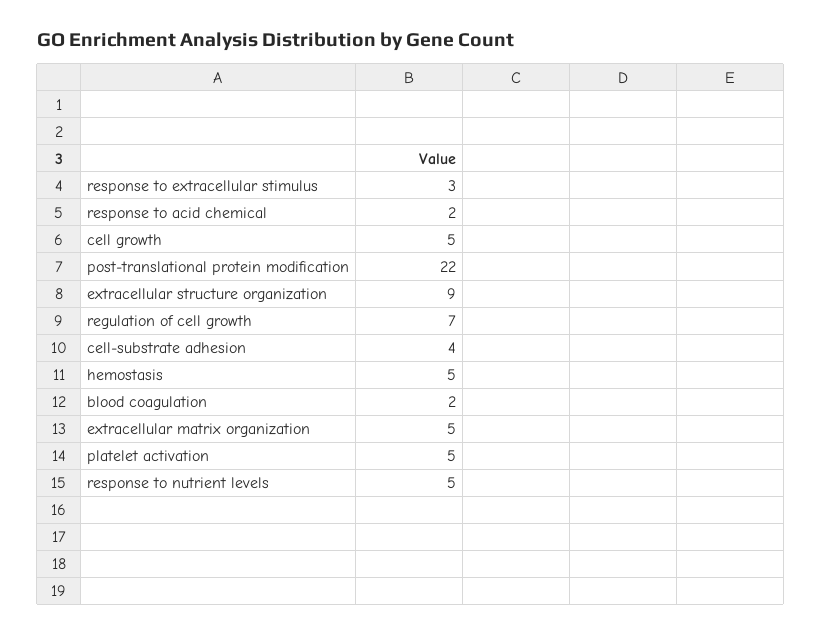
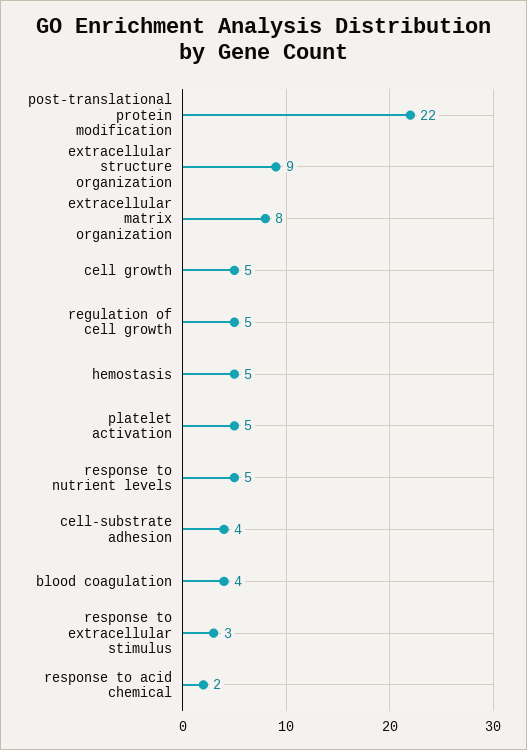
regulation of cell growth: 7 -> 5
blood coagulation: 2 -> 4
extracellular matrix organization: 5 -> 8

